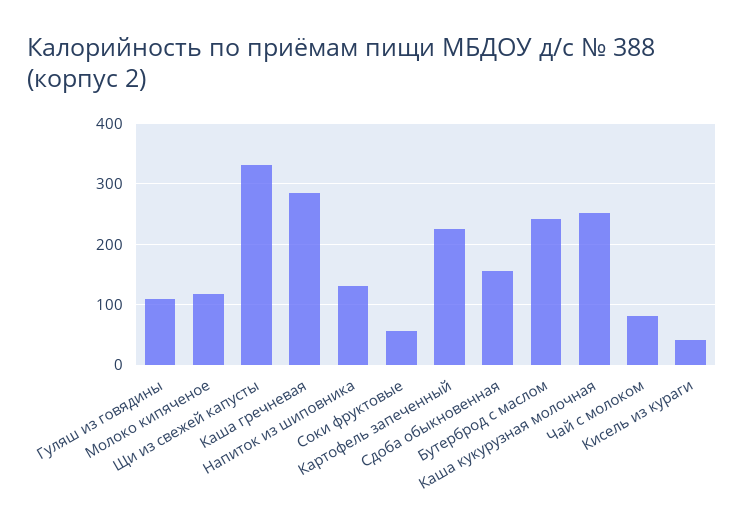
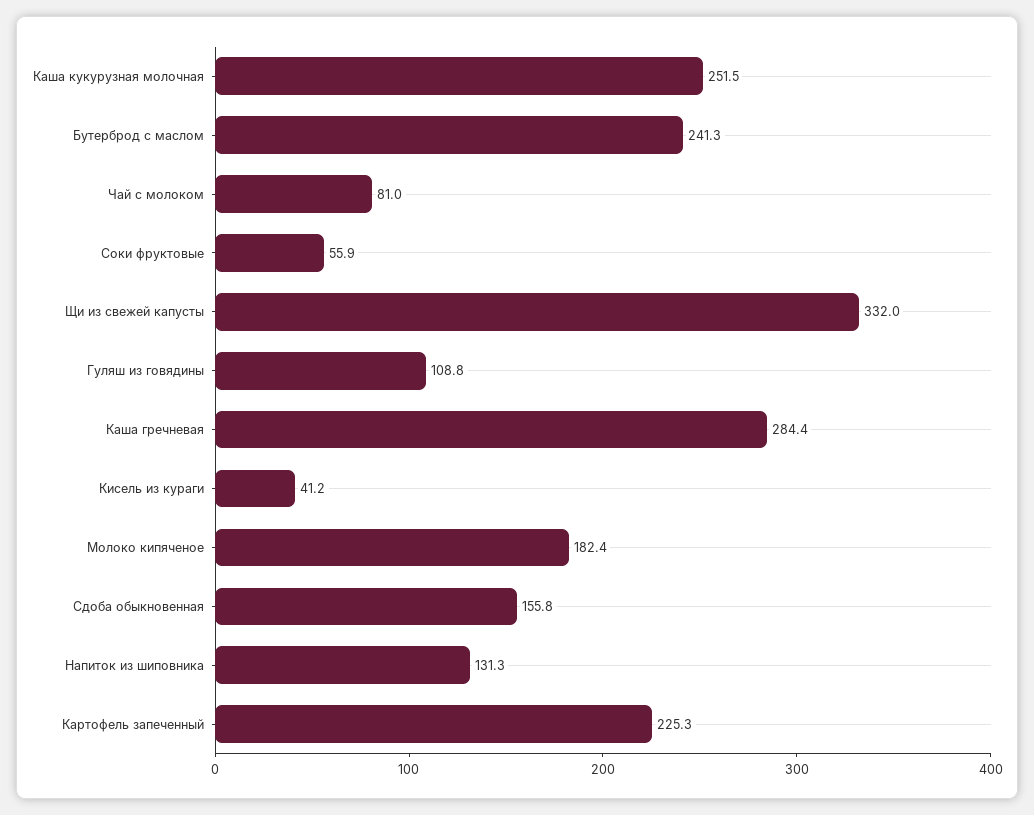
Молоко кипяченое: 120 -> 182.4

